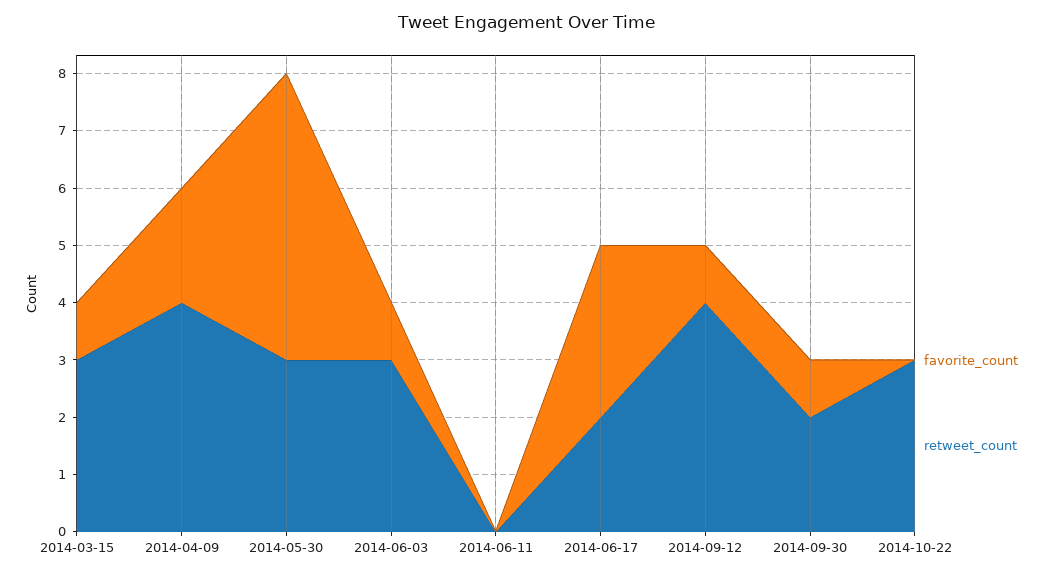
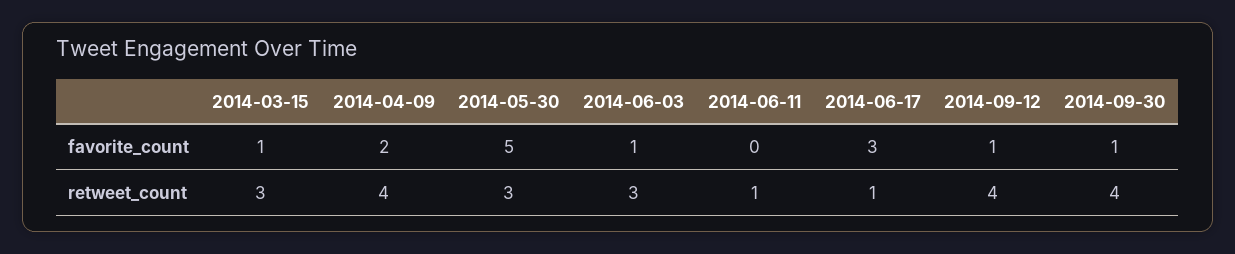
retweet_count, 2014-06-11: 0 -> 1
retweet_count, 2014-06-17: 2 -> 1
retweet_count, 2014-09-30: 2 -> 4
favorite_count, 2014-10-22: 0 -> none
retweet_count, 2014-10-22: 3 -> none

